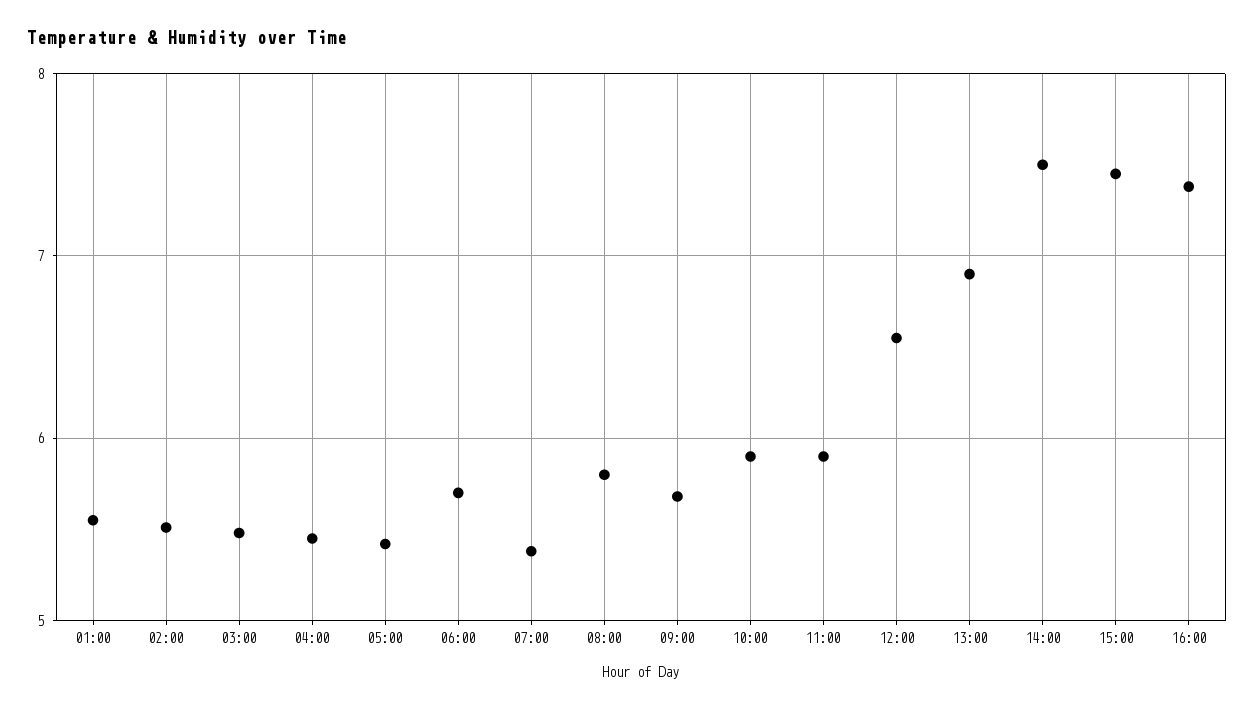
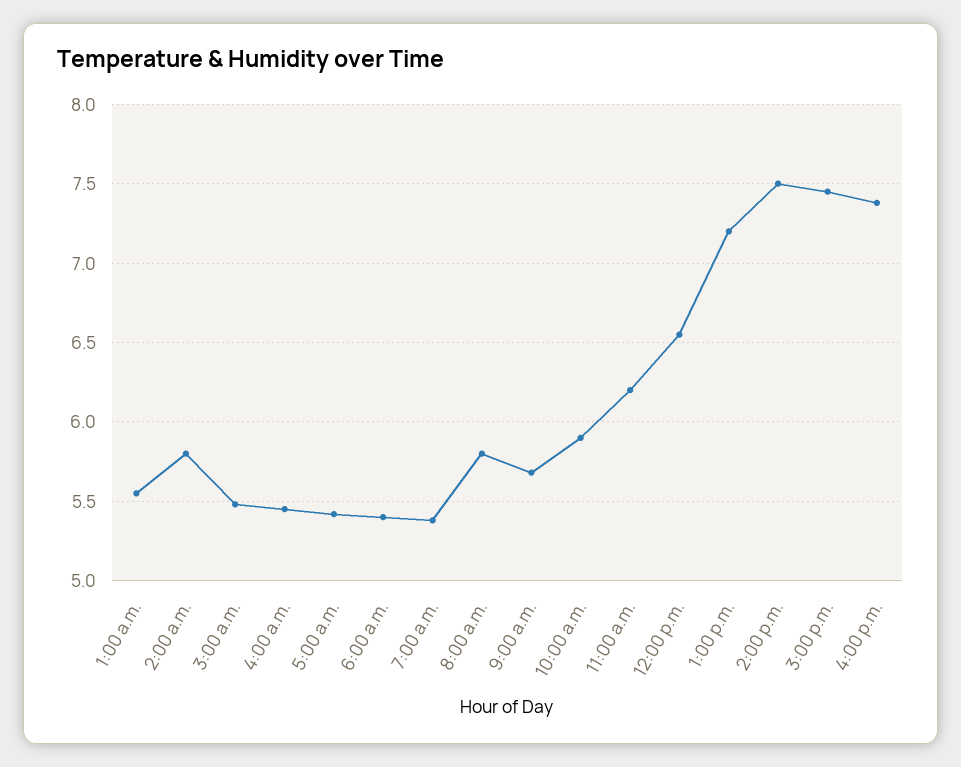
02:00: 5.5 -> 5.8
06:00: 5.7 -> 5.4
11:00: 5.9 -> 6.2
13:00: 6.9 -> 7.2

